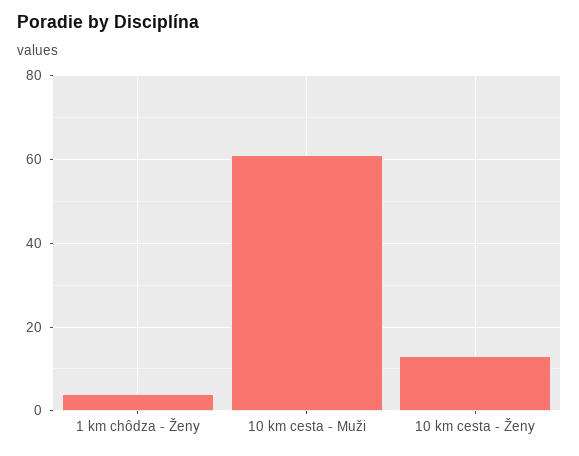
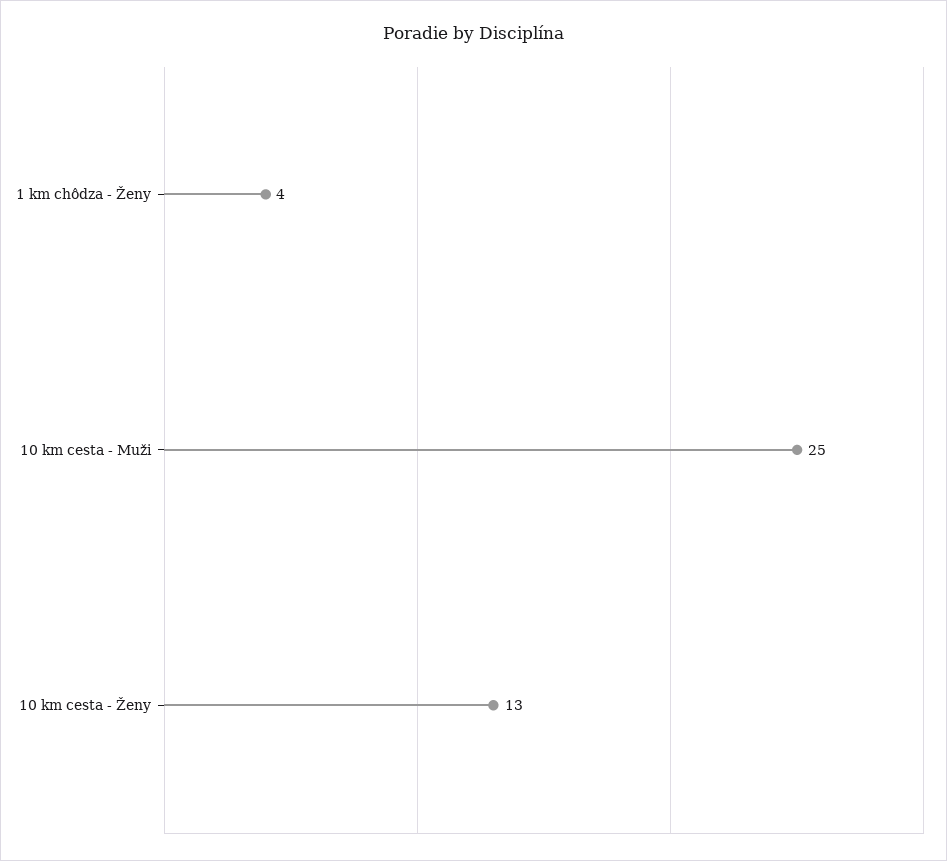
10 km cesta - Muži: 60 -> 25

